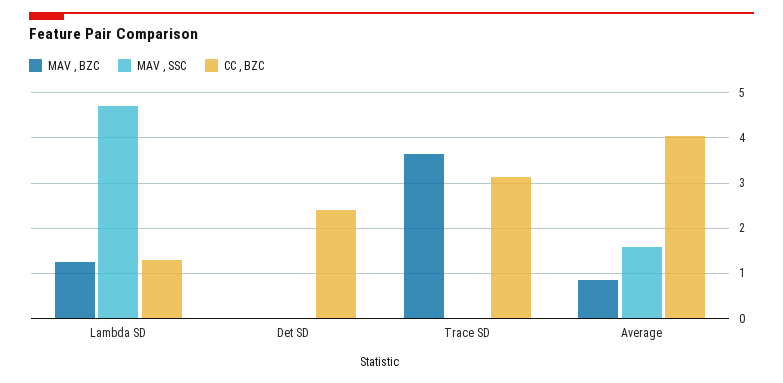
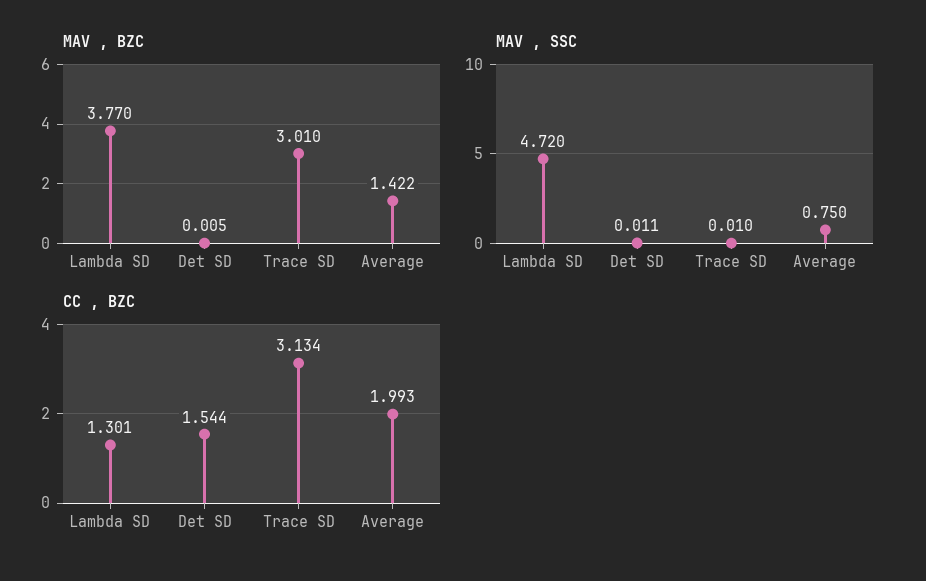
MAV , BZC, Lambda SD: 1.2 -> 3.77
CC , BZC, Det SD: 2.4 -> 1.544
MAV , BZC, Trace SD: 3.6 -> 3.01
MAV , BZC, Average: 0.8 -> 1.422
MAV , SSC, Average: 1.6 -> 0.75
CC , BZC, Average: 4 -> 1.993

